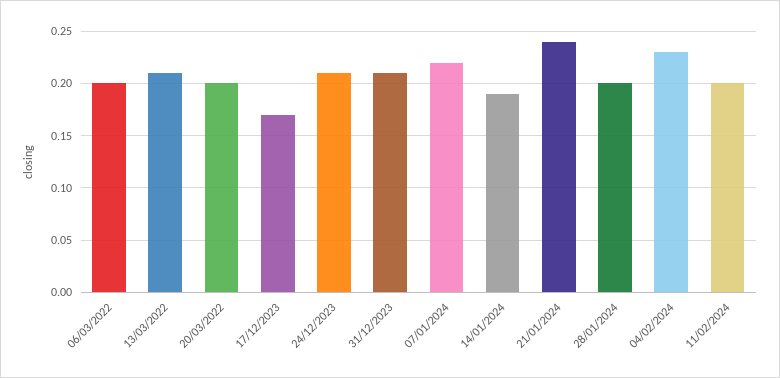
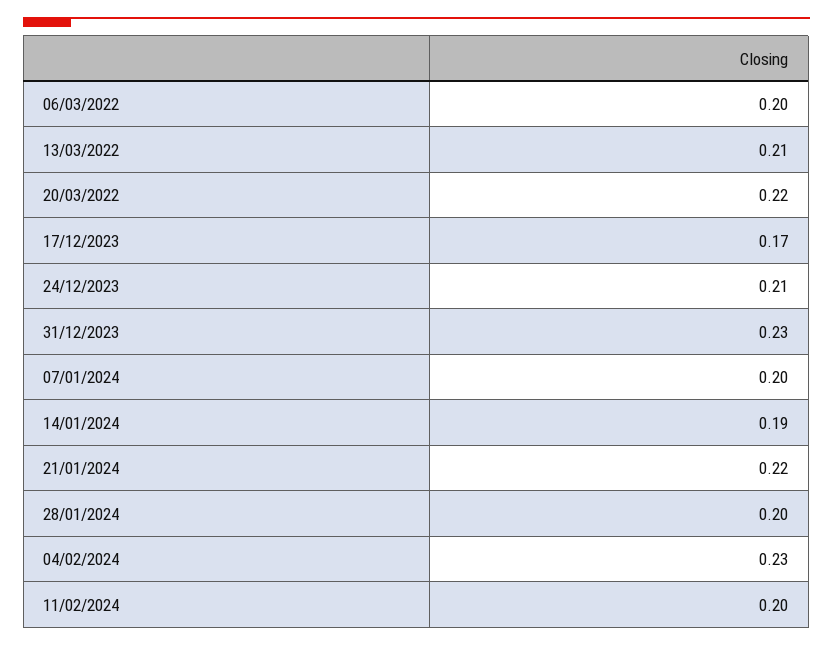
20/03/2022: 0.2 -> 0.22
31/12/2023: 0.21 -> 0.23
07/01/2024: 0.22 -> 0.2
21/01/2024: 0.24 -> 0.22

